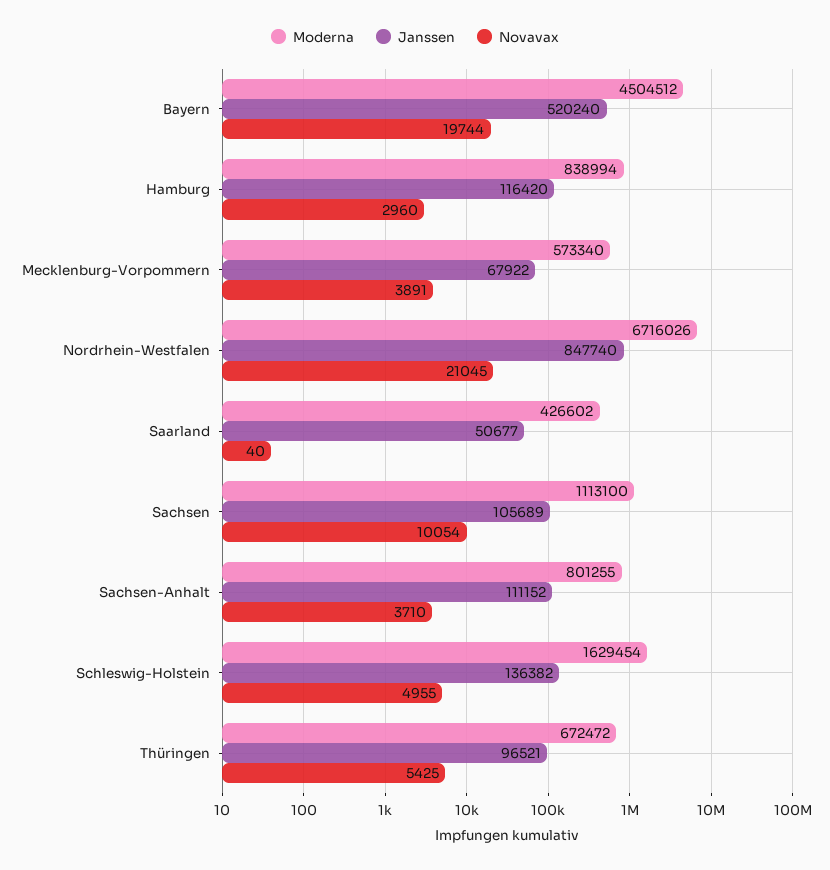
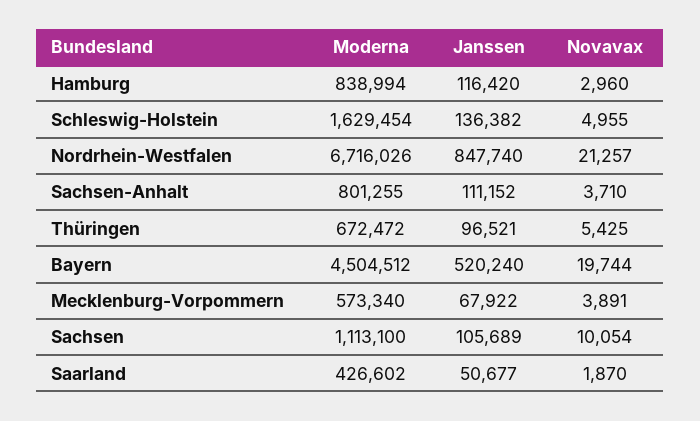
Novavax, Nordrhein-Westfalen: 21045 -> 21257
Novavax, Saarland: 40 -> 1870

